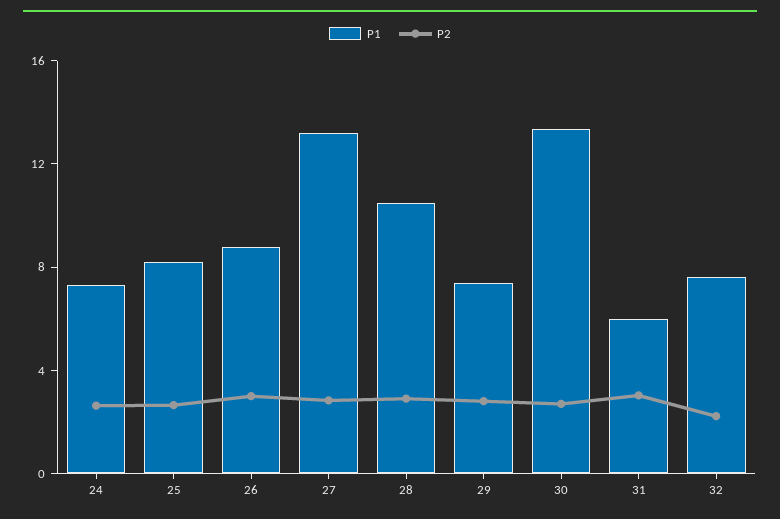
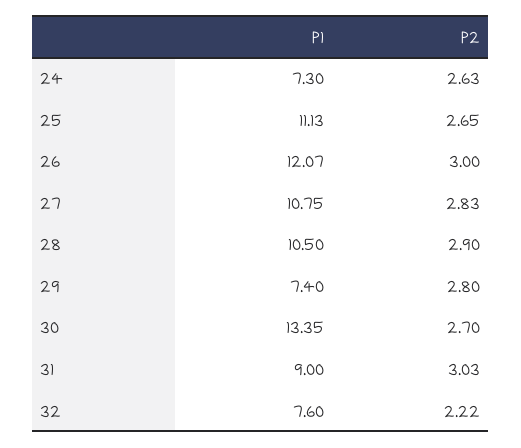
P1, 25: 8 -> 11.13
P1, 26: 9 -> 12.07
P1, 27: 13 -> 10.75
P1, 31: 6 -> 9

